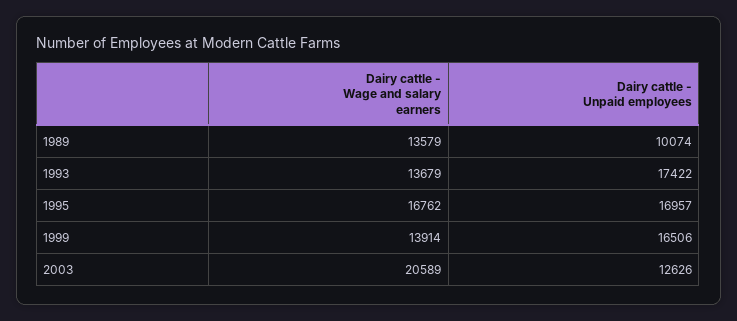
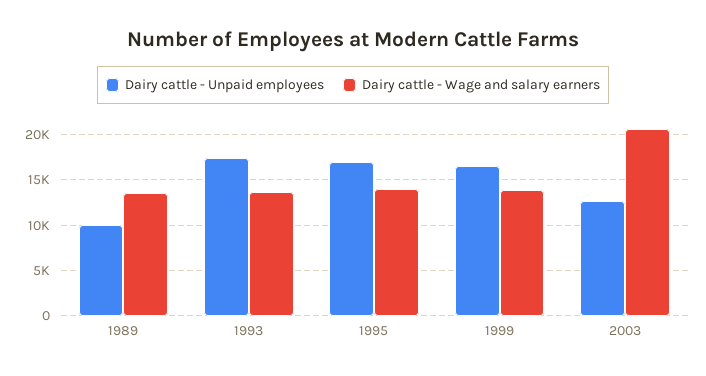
Dairy cattle - Wage and salary earners, 1995: 16762 -> 14000

